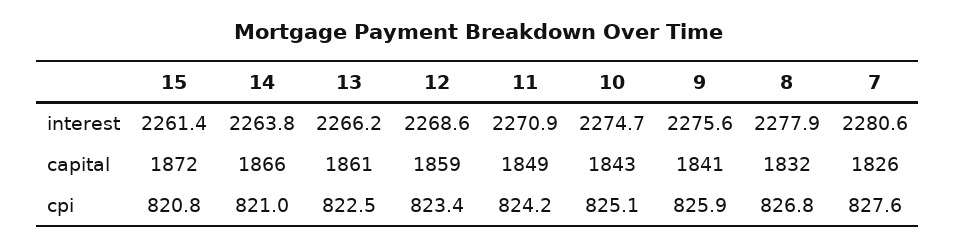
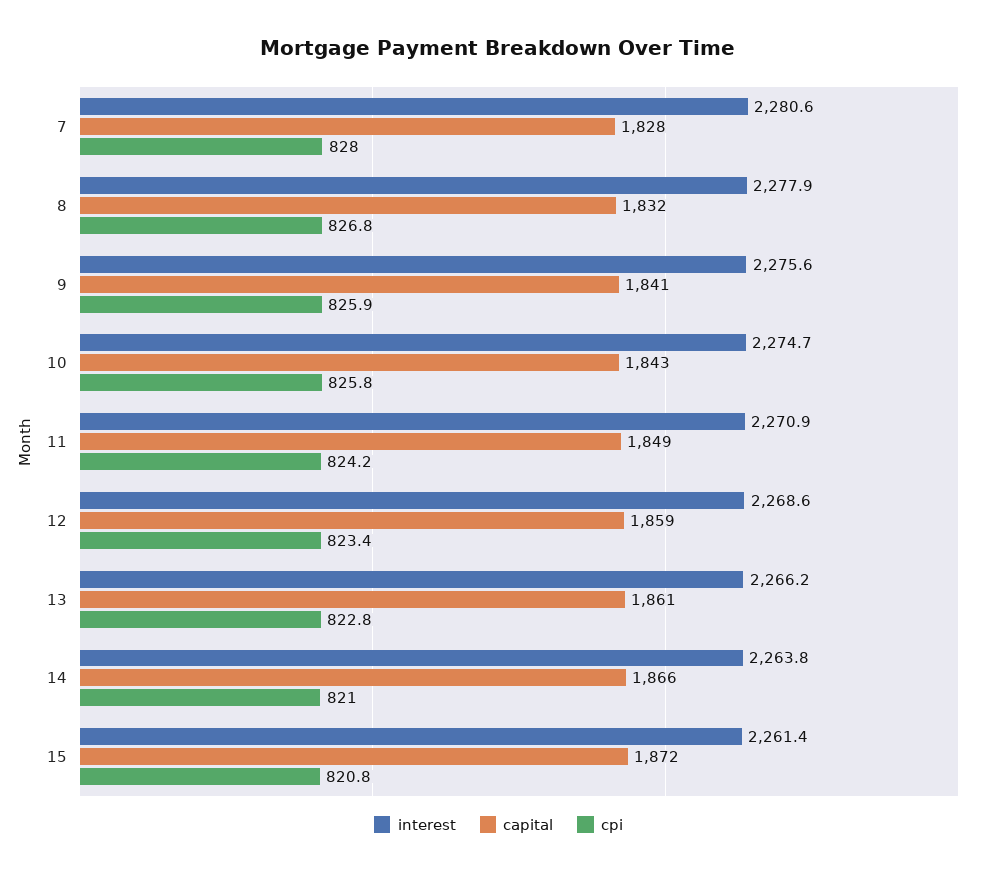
capital, 7: 1826 -> 1828
cpi, 13: 822.5 -> 822.8
cpi, 10: 825.1 -> 825.8
cpi, 7: 827.6 -> 828

